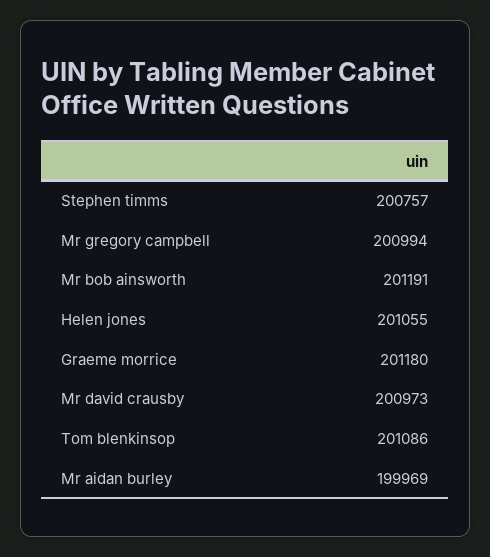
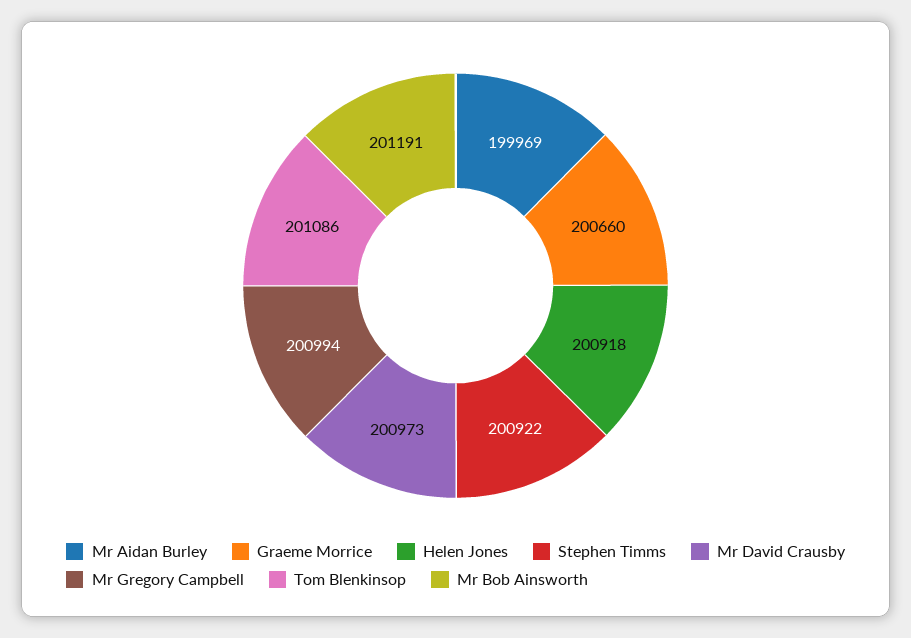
Stephen timms: 200757 -> 200922
Helen jones: 201055 -> 200918
Graeme morrice: 201180 -> 200660

